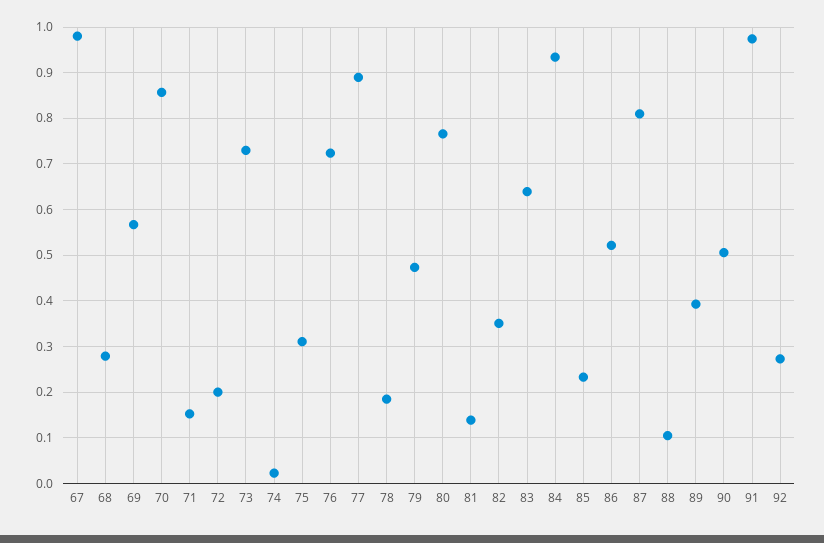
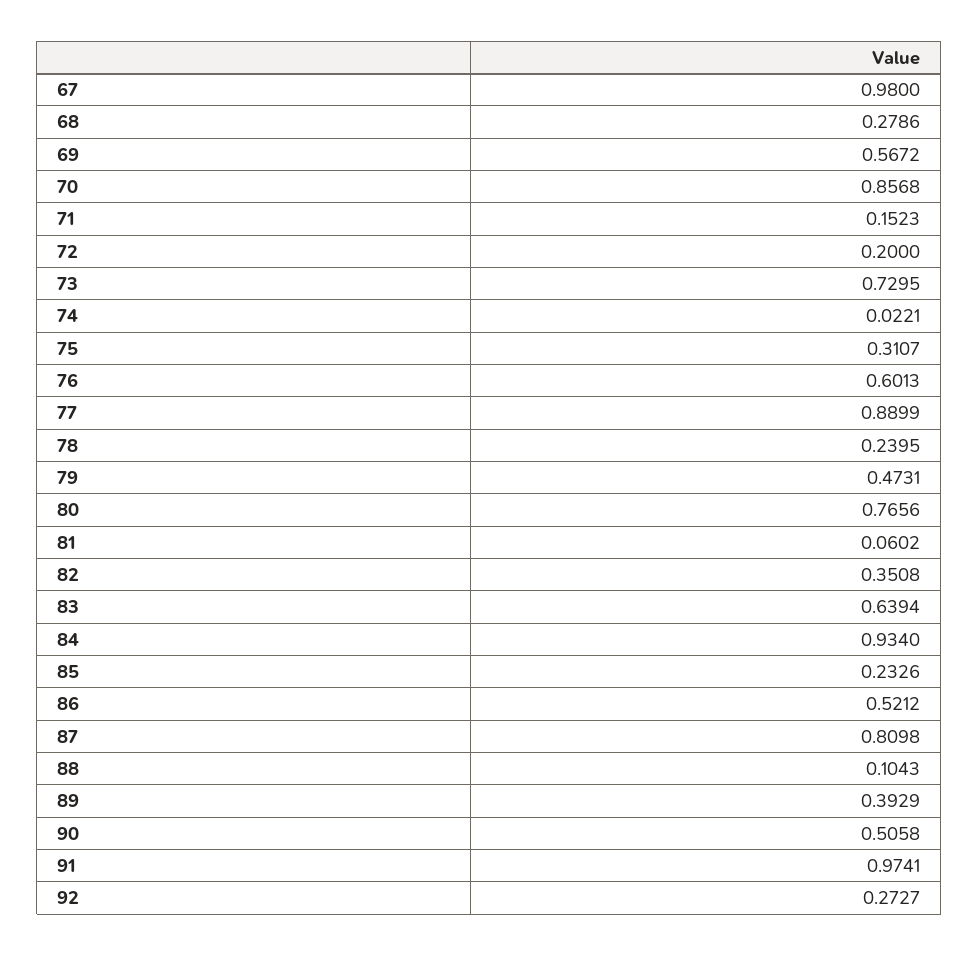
76: 0.72 -> 0.6013
78: 0.18 -> 0.2395
81: 0.14 -> 0.0602

